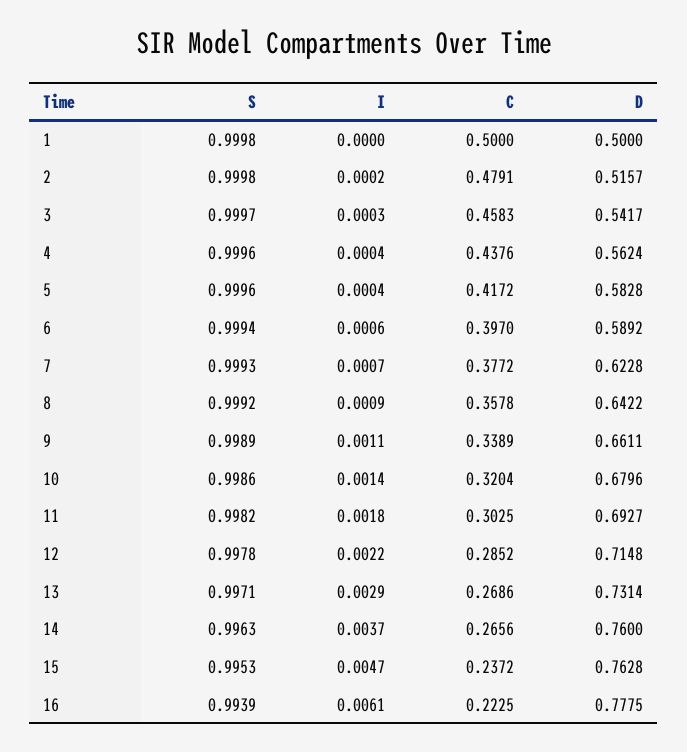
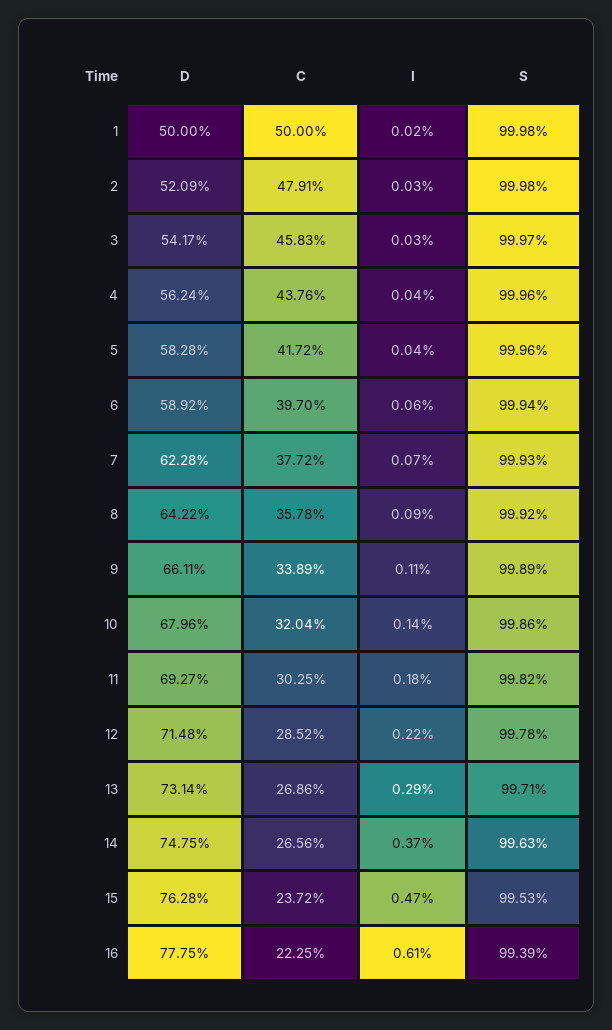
I, 1: 0 -> 0.0002
I, 2: 0.0002 -> 0.0003
D, 2: 0.5157 -> 0.5209
D, 14: 0.76 -> 0.7475

